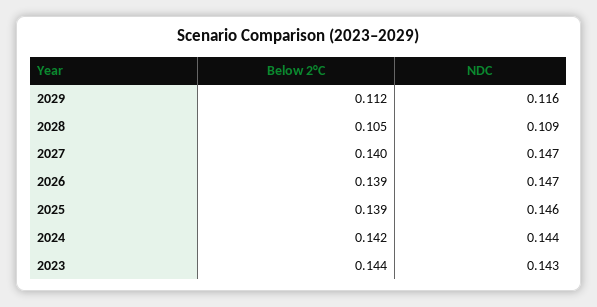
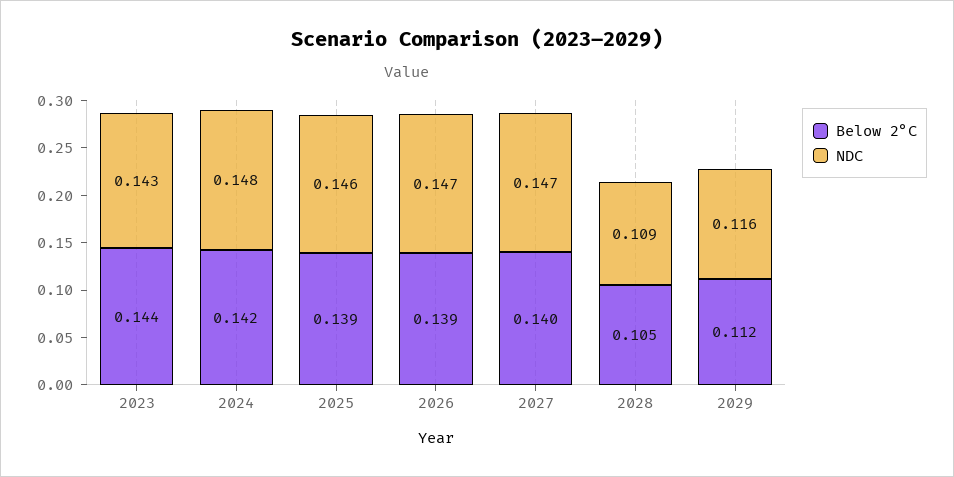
NDC, 2024: 0.144 -> 0.148

